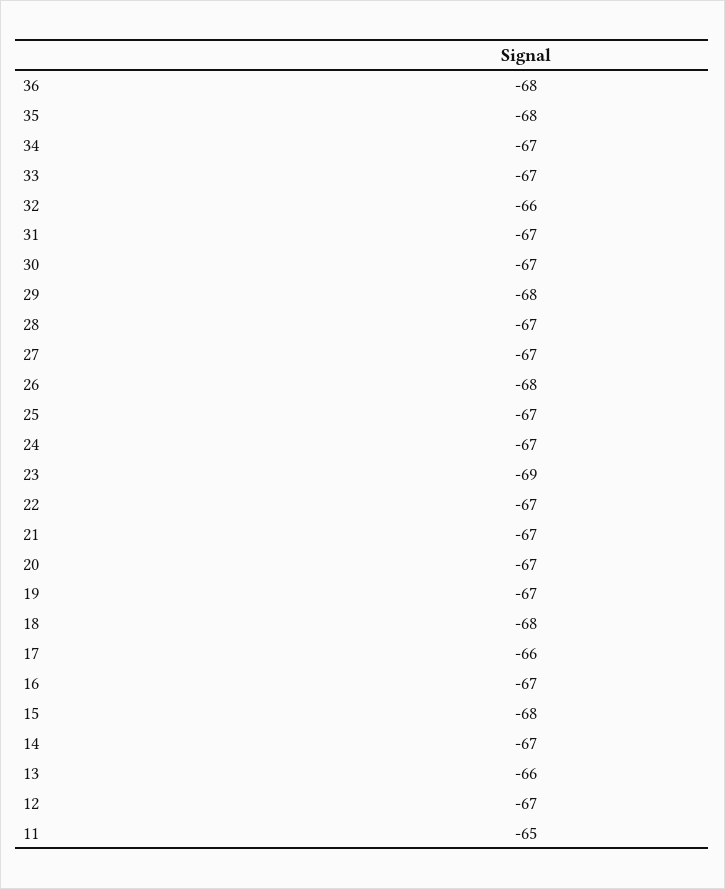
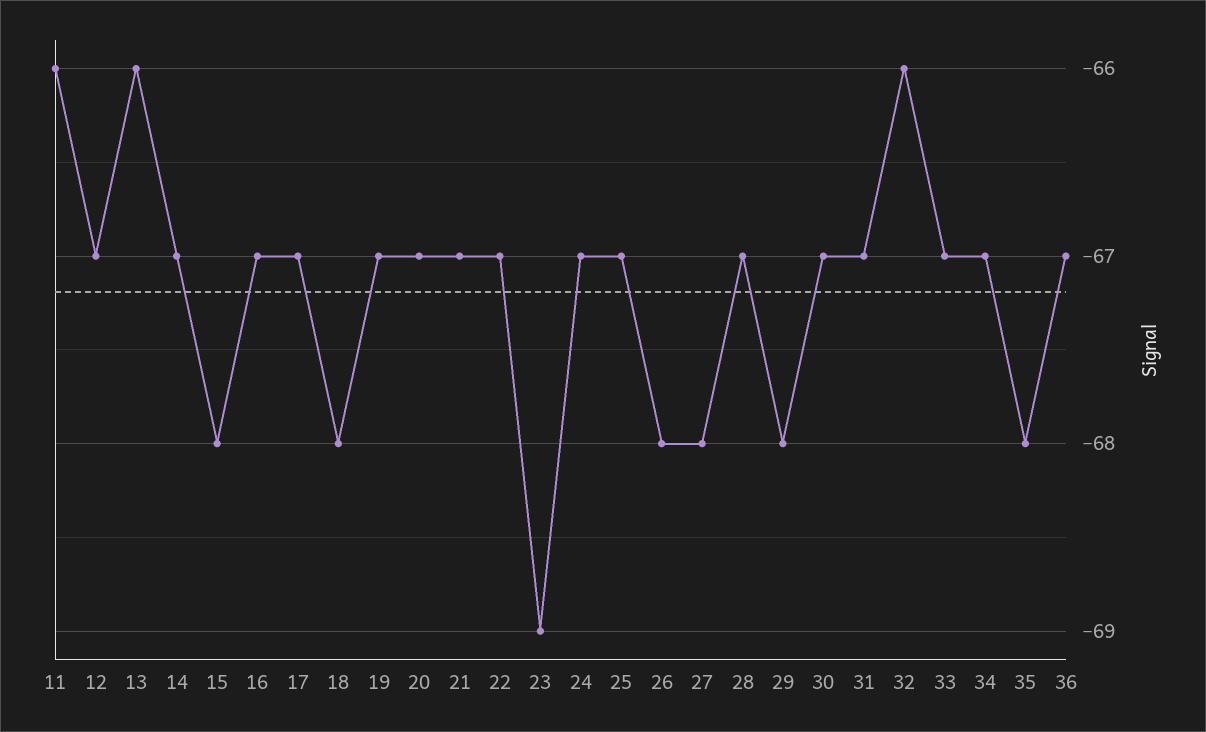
36: -68 -> -67
27: -67 -> -68
17: -66 -> -67
11: -65 -> -66

